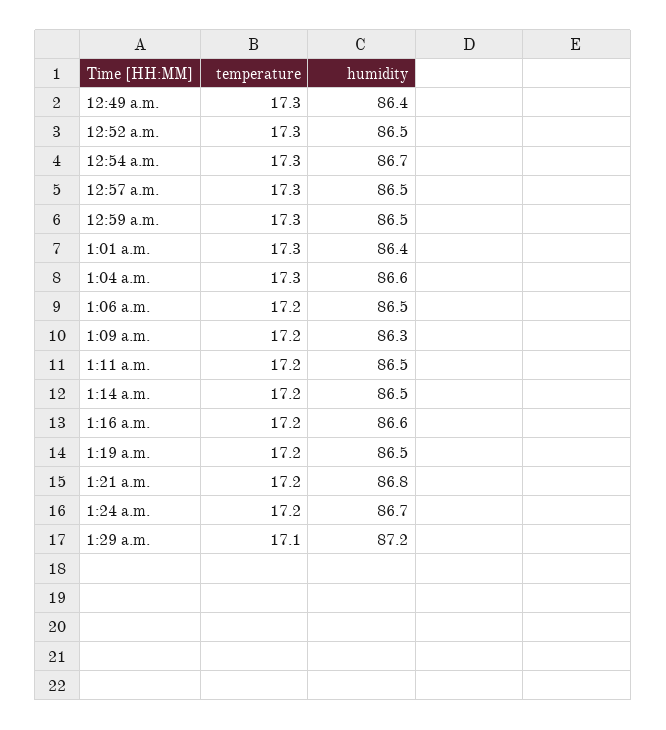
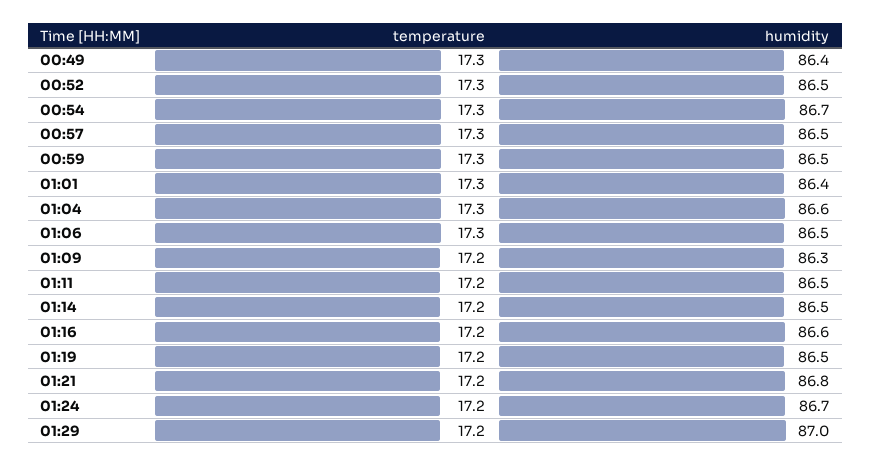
temperature, 1:06 a.m.: 17.2 -> 17.3
temperature, 1:29 a.m.: 17.1 -> 17.2
humidity, 1:29 a.m.: 87.2 -> 87

